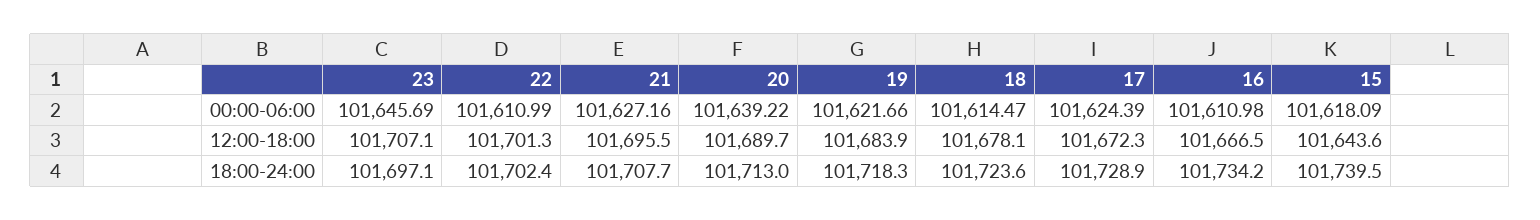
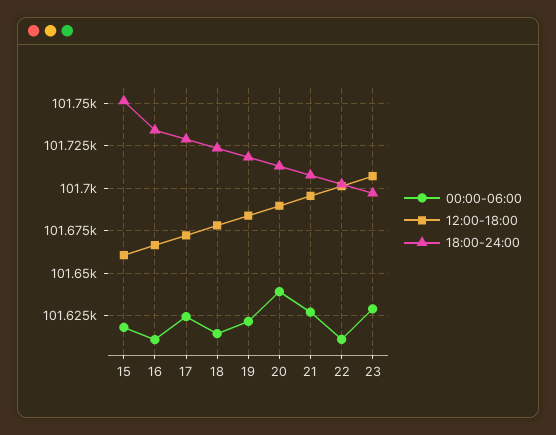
00:00-06:00, 23: 101645.69 -> 101630
12:00-18:00, 15: 101643.6 -> 101660
18:00-24:00, 15: 101739.5 -> 101750

